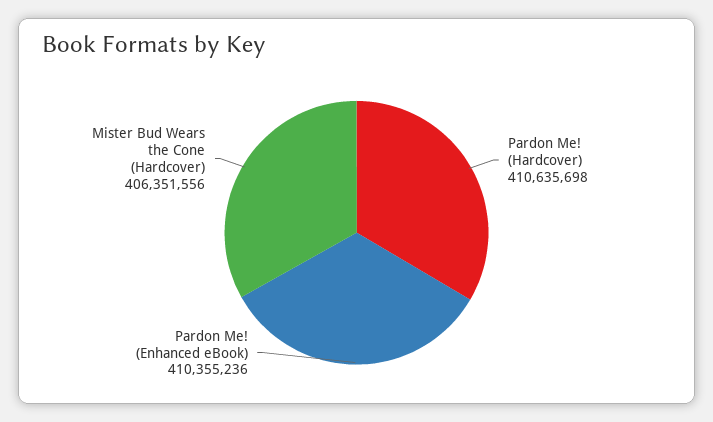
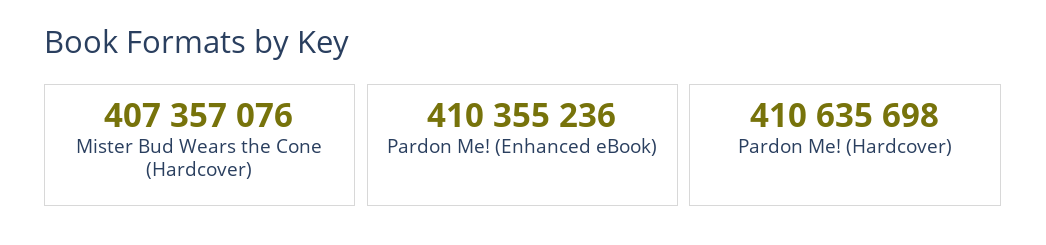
Mister Bud Wears the Cone (Hardcover): 406351556 -> 407357076

